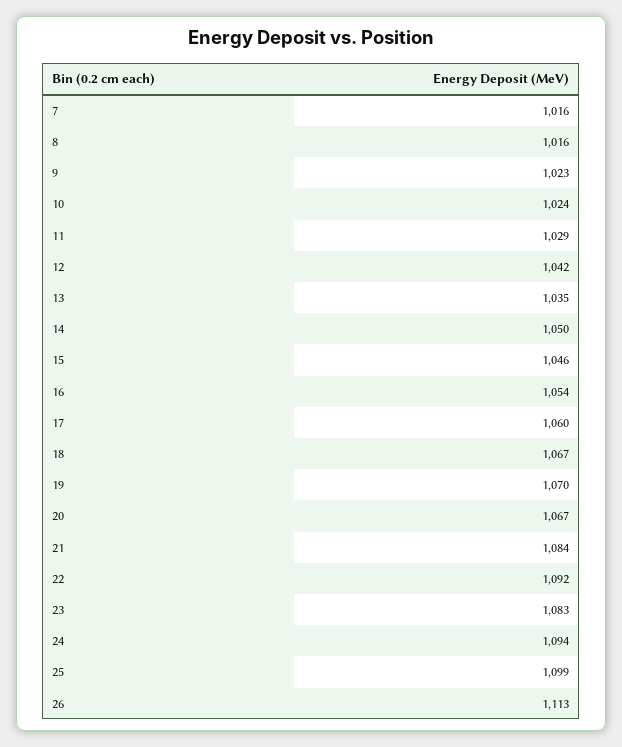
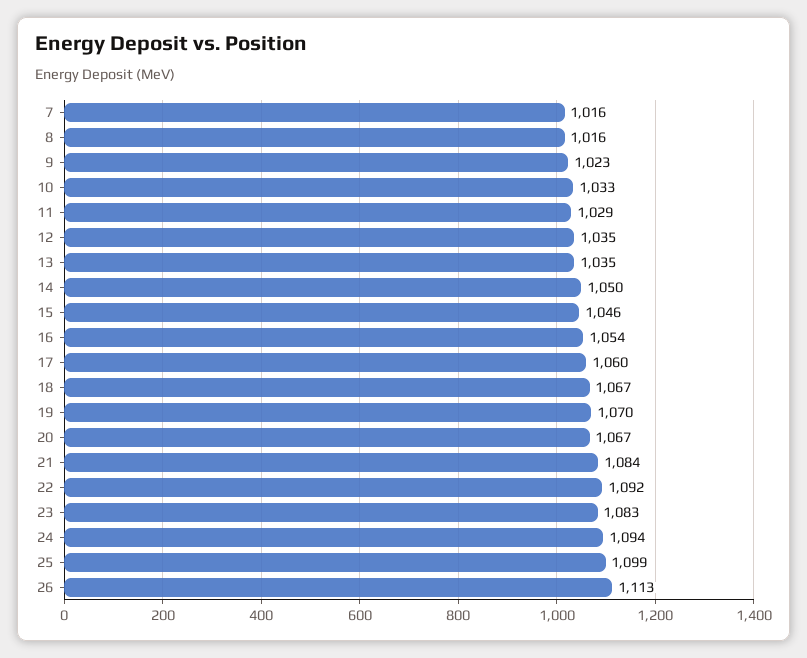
10: 1024 -> 1033
12: 1042 -> 1035

